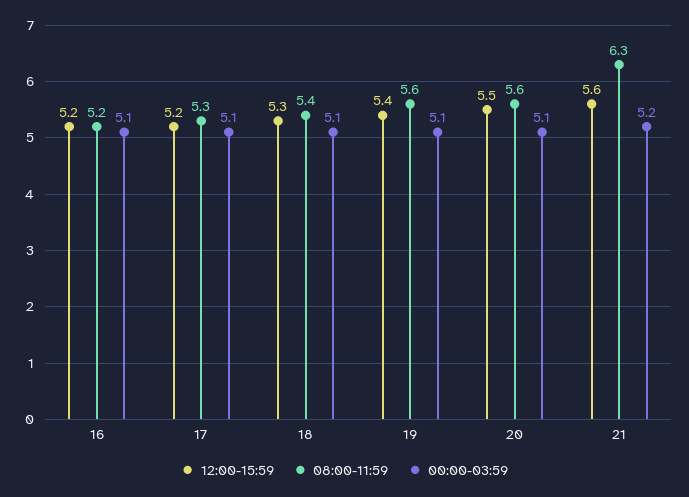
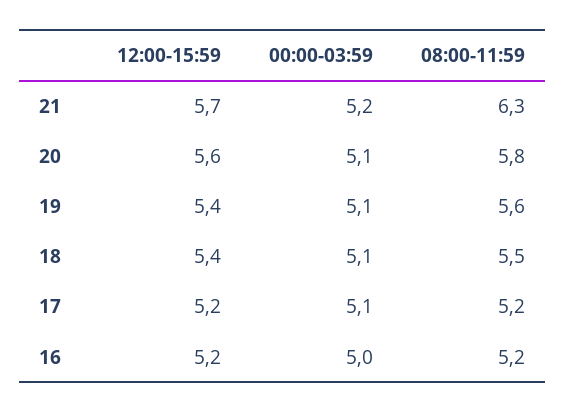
00:00-03:59, 16: 5.1 -> 5
08:00-11:59, 17: 5.3 -> 5.2
12:00-15:59, 18: 5.3 -> 5.4
08:00-11:59, 18: 5.4 -> 5.5
12:00-15:59, 20: 5.5 -> 5.6
08:00-11:59, 20: 5.6 -> 5.8
12:00-15:59, 21: 5.6 -> 5.7

